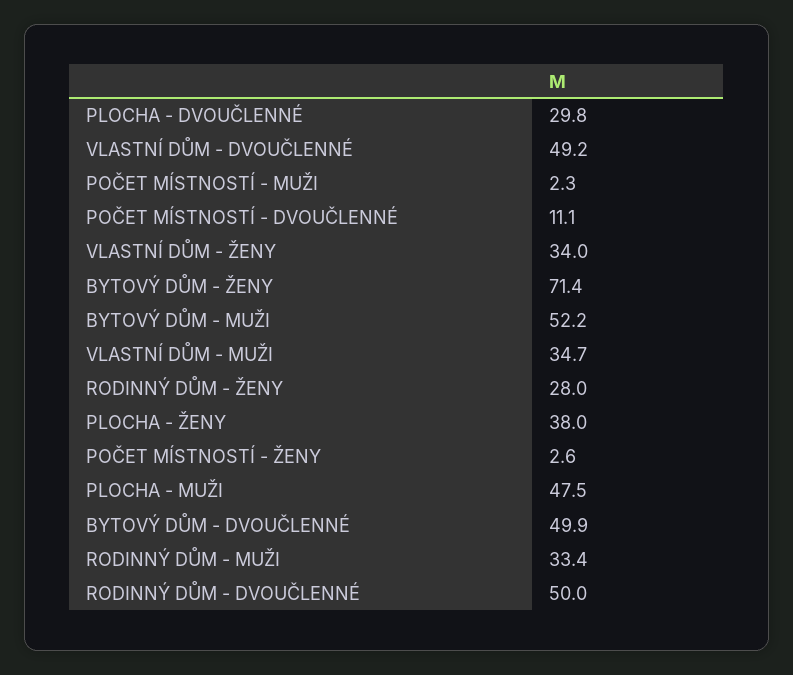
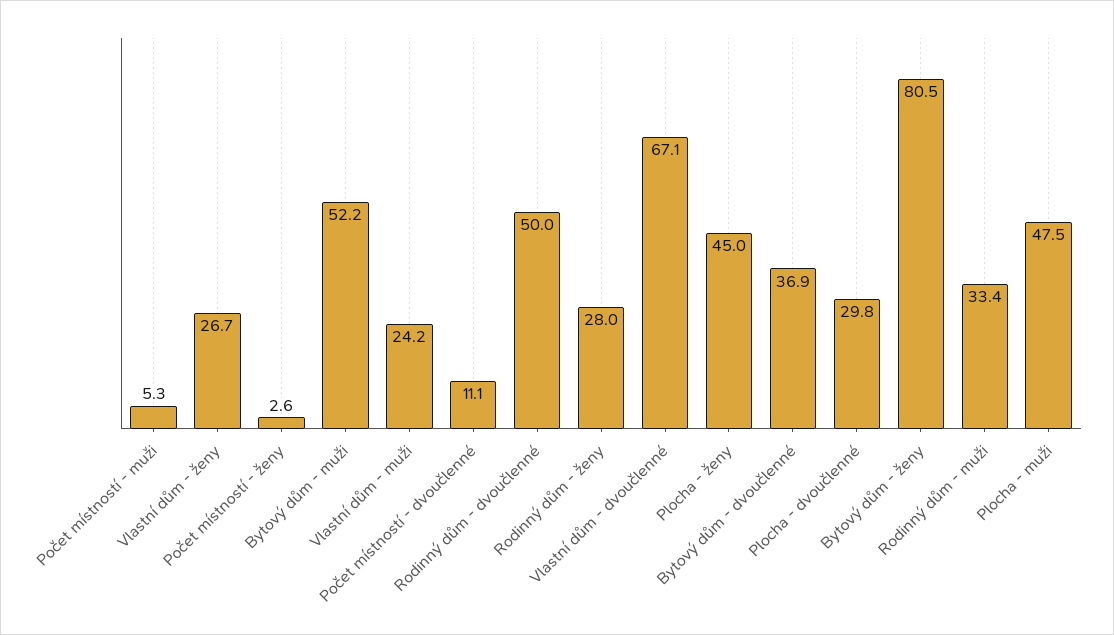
VLASTNÍ DŮM - DVOUČLENNÉ: 49.2 -> 67.1
POČET MÍSTNOSTÍ - MUŽI: 2.3 -> 5.3
VLASTNÍ DŮM - ŽENY: 34 -> 26.7
BYTOVÝ DŮM - ŽENY: 71.4 -> 80.5
VLASTNÍ DŮM - MUŽI: 34.7 -> 24.2
PLOCHA - ŽENY: 38 -> 45
BYTOVÝ DŮM - DVOUČLENNÉ: 49.9 -> 36.9

